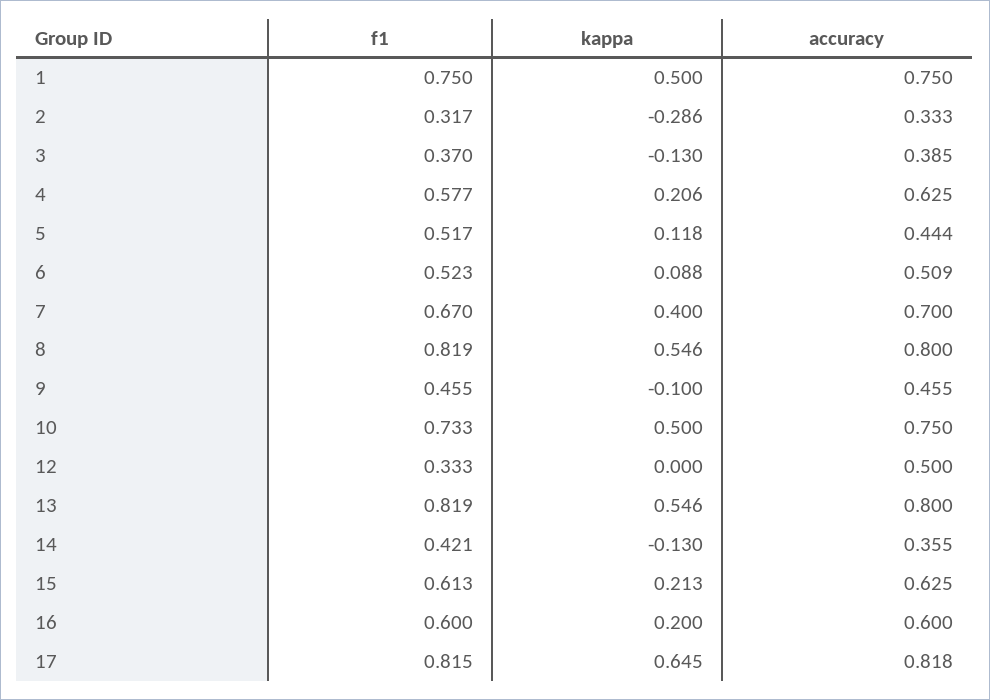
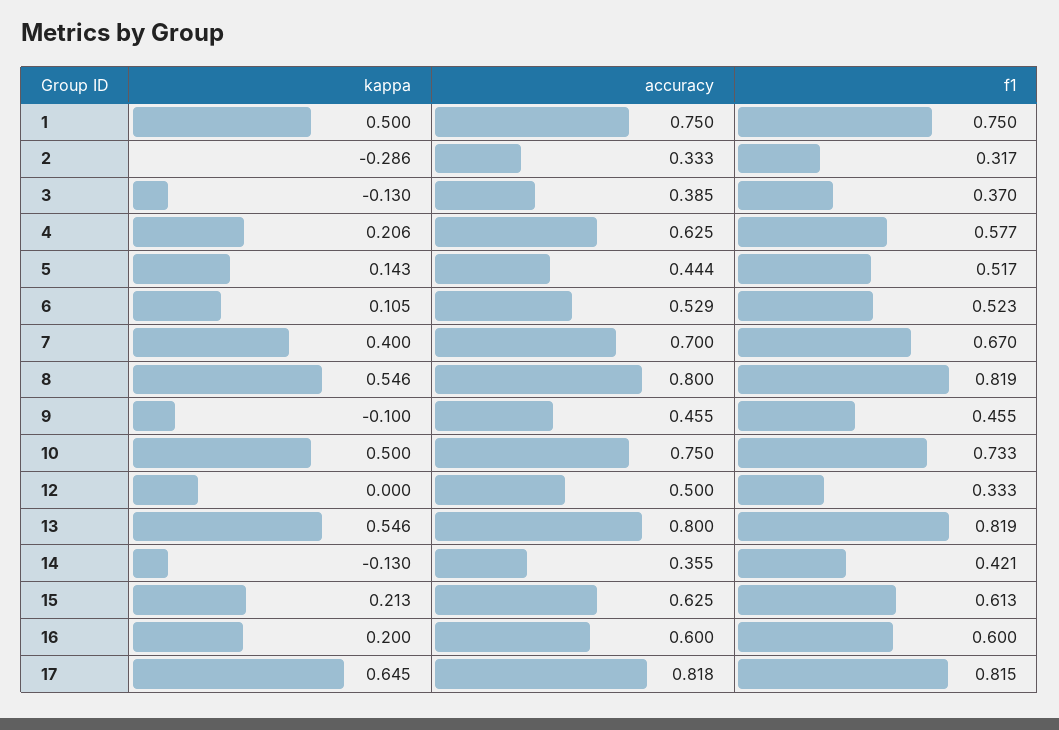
kappa, 5: 0.118 -> 0.143
kappa, 6: 0.088 -> 0.105
accuracy, 6: 0.509 -> 0.529

